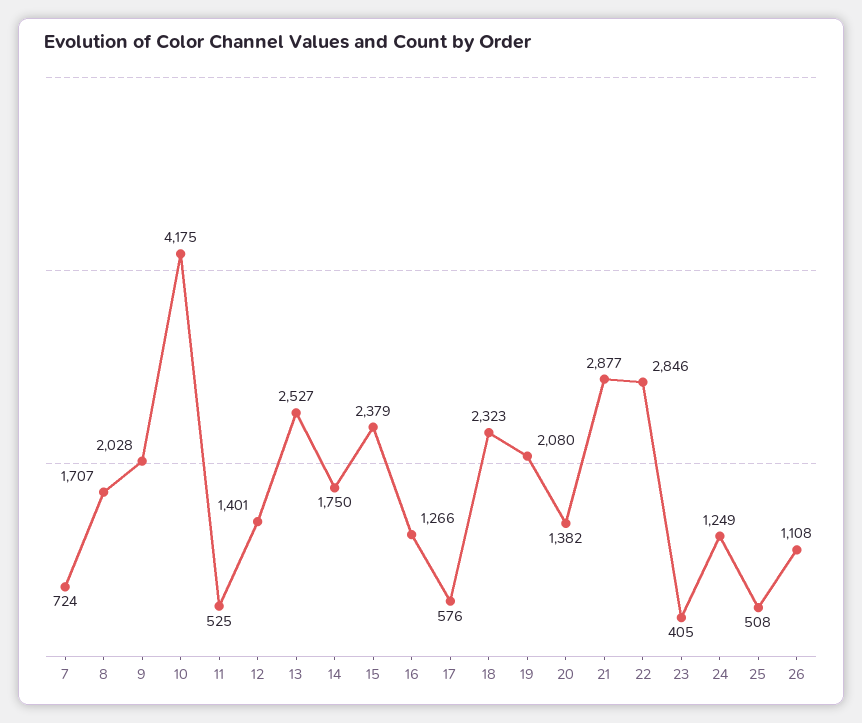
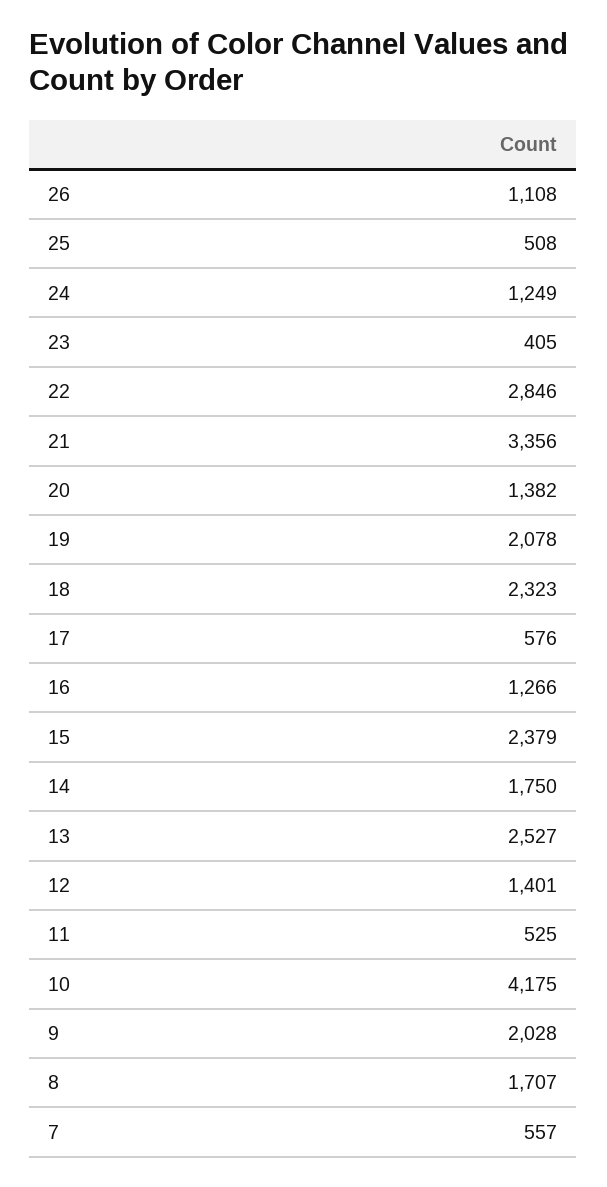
7: 724 -> 557
19: 2080 -> 2078
21: 2877 -> 3356

